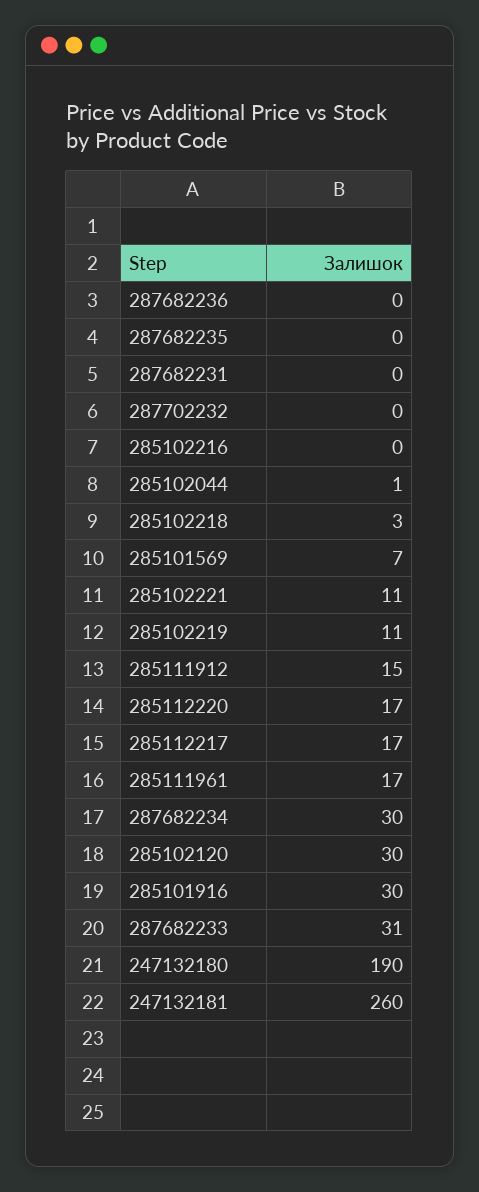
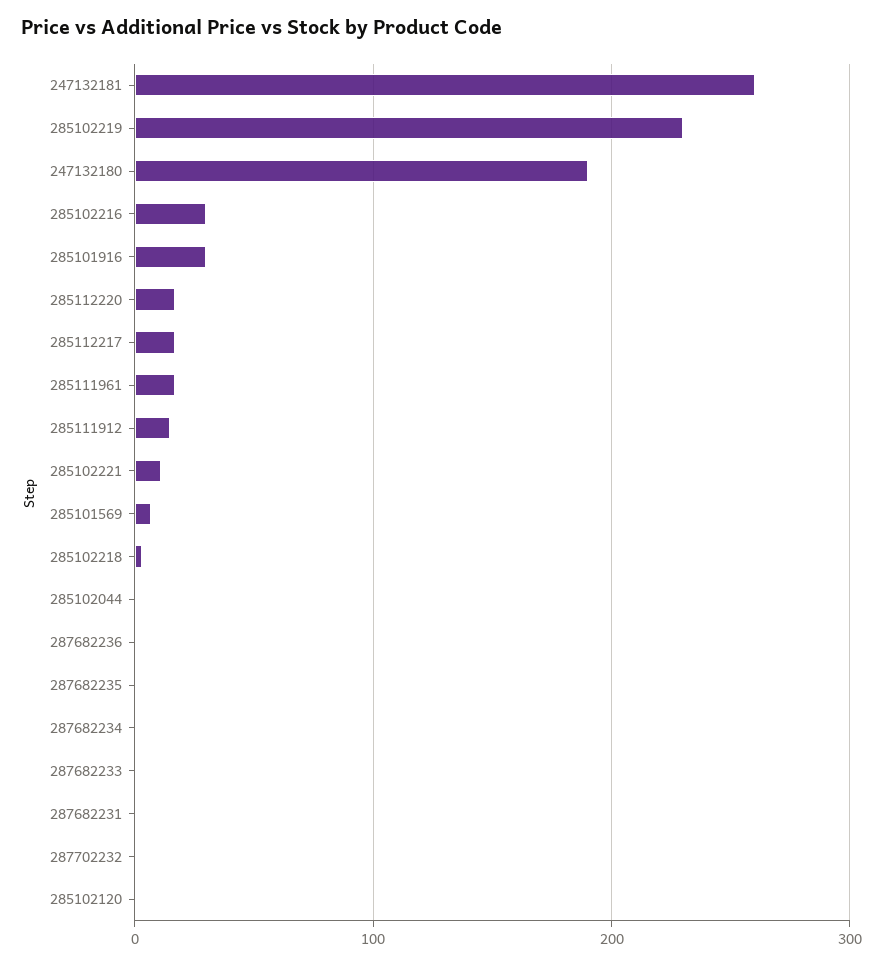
285102216: 0 -> 30
285102219: 11 -> 230
287682234: 30 -> 0
285102120: 30 -> 0
287682233: 31 -> 0

